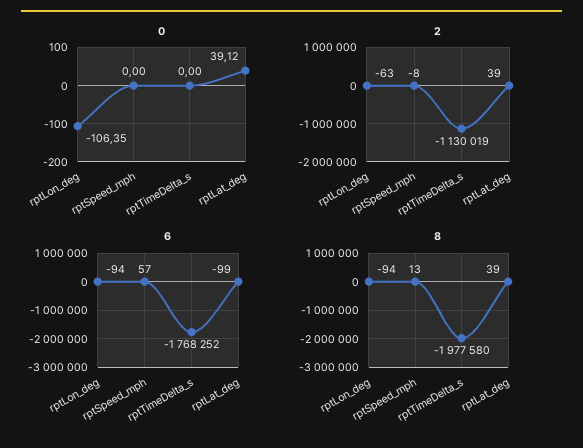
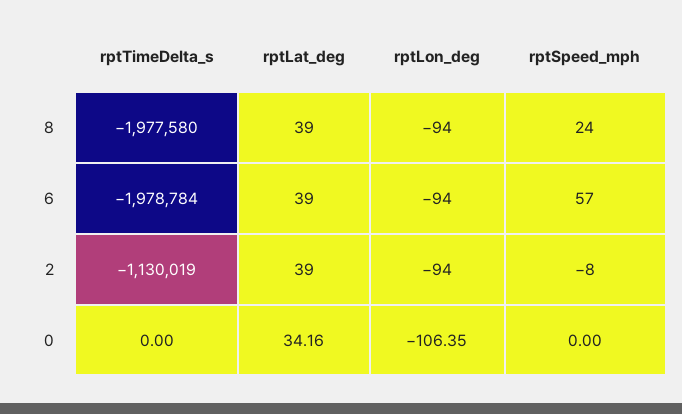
0, rptLat_deg: 39.12 -> 34.16
2, rptLon_deg: -63 -> -94
6, rptTimeDelta_s: -1768252 -> -1978784
6, rptLat_deg: -99 -> 39
8, rptSpeed_mph: 13 -> 24

